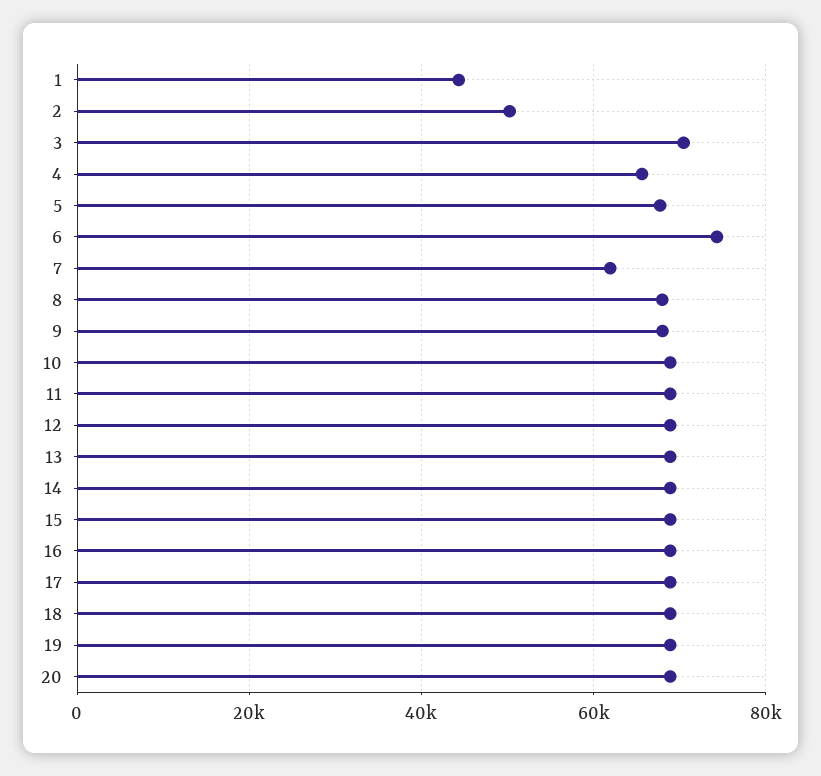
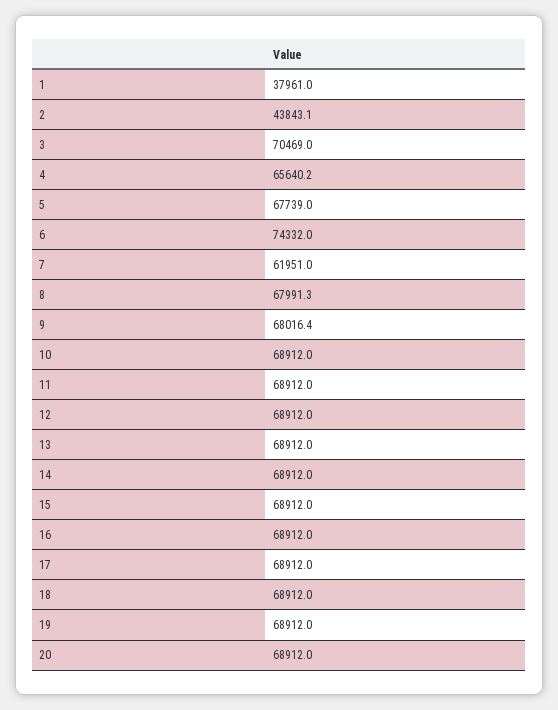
1: 44000 -> 37961
2: 50000 -> 43843.1

